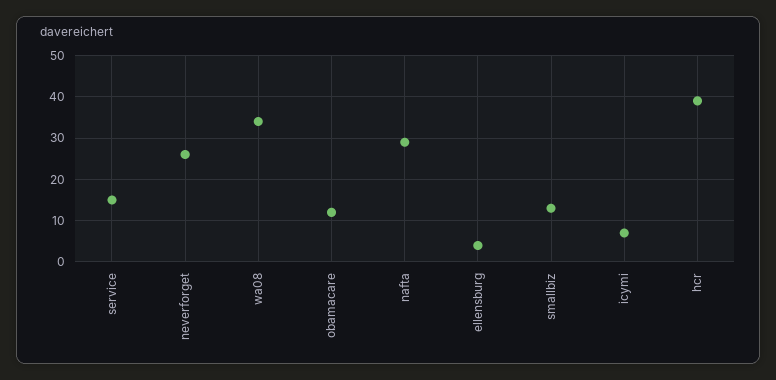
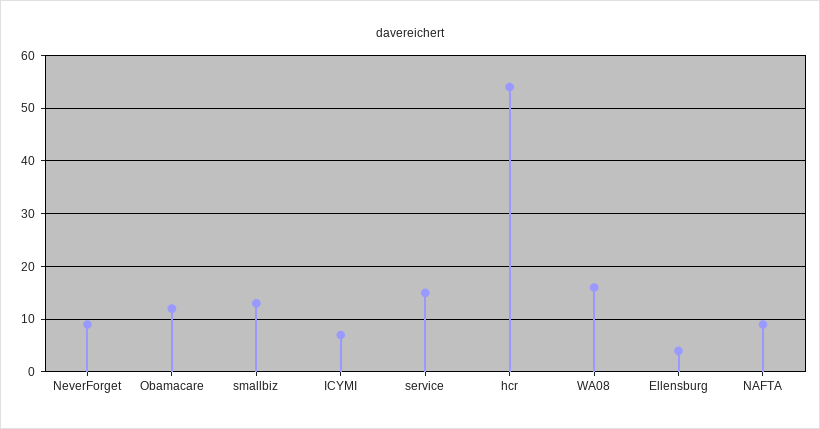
neverforget: 25 -> 10
wa08: 35 -> 15
nafta: 30 -> 10
hcr: 40 -> 55

